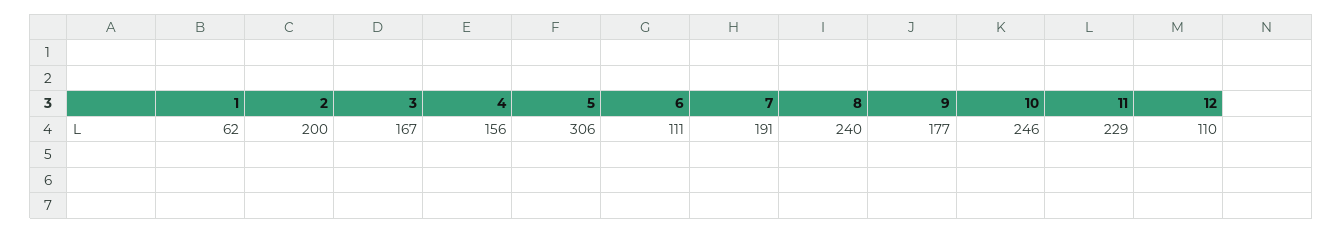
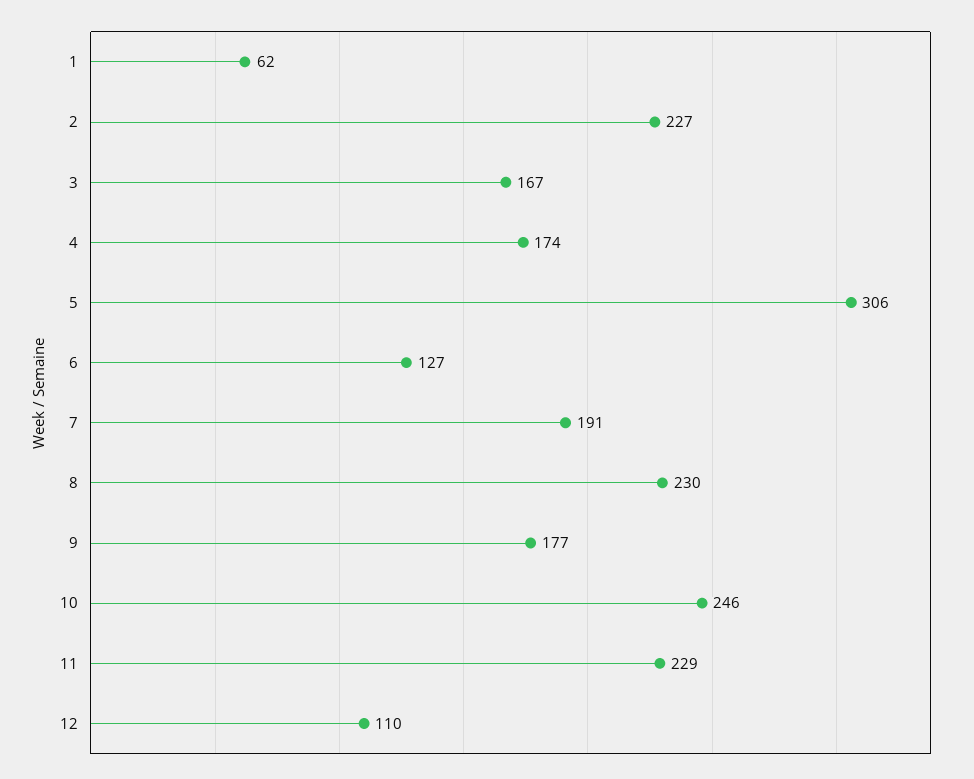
2: 200 -> 227
4: 156 -> 174
6: 111 -> 127
8: 240 -> 230

